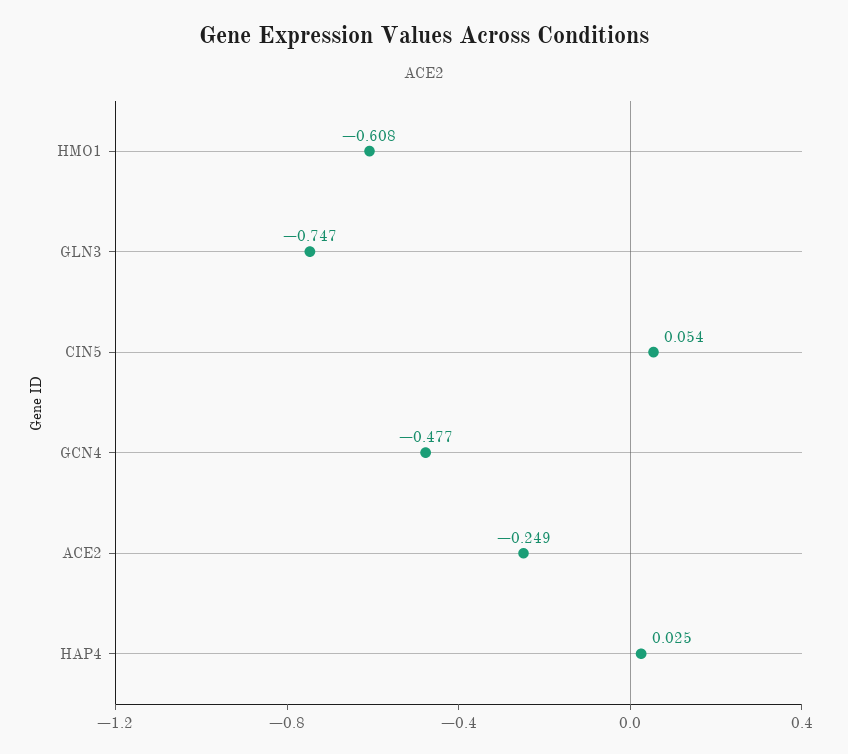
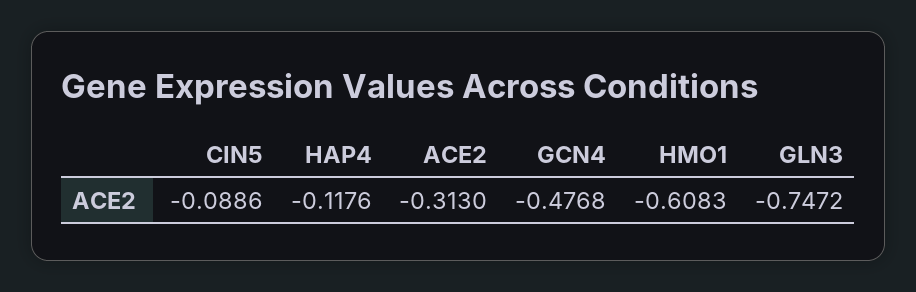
CIN5: 0.054 -> -0.0886
ACE2: -0.249 -> -0.313
HAP4: 0.025 -> -0.1176

